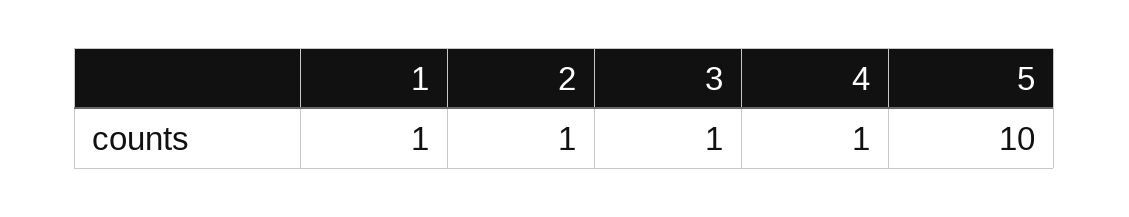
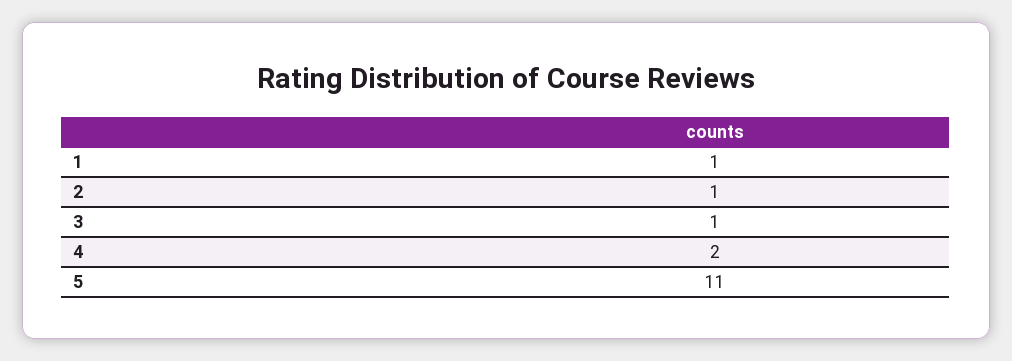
4: 1 -> 2
5: 10 -> 11

